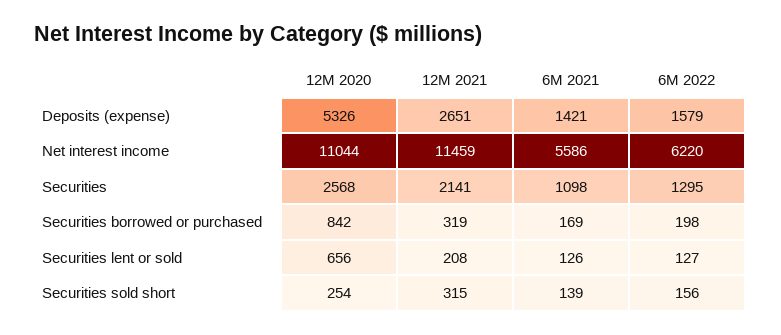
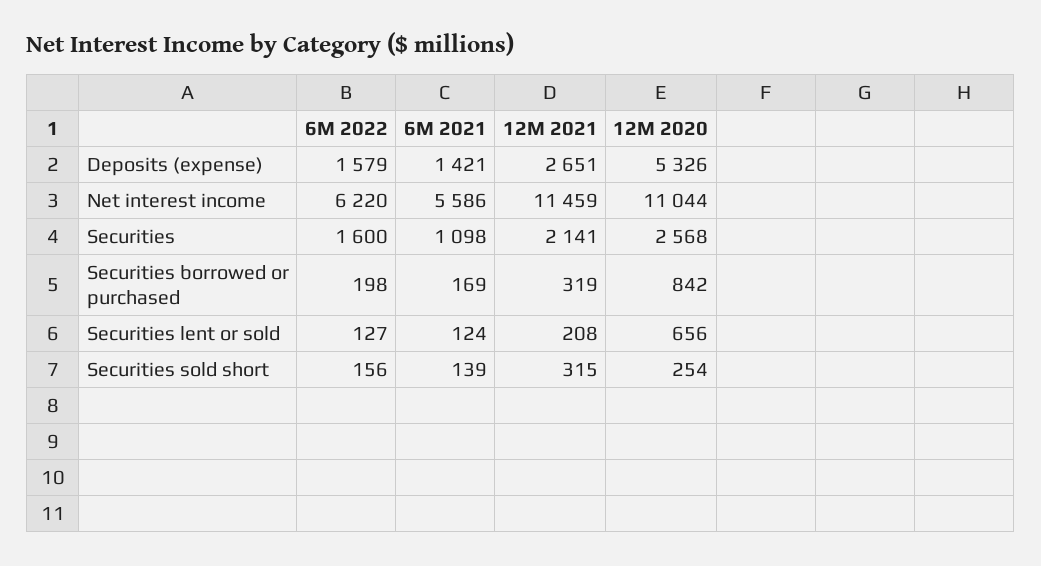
6M 2022, Securities: 1295 -> 1600
6M 2021, Securities lent or sold: 126 -> 124

